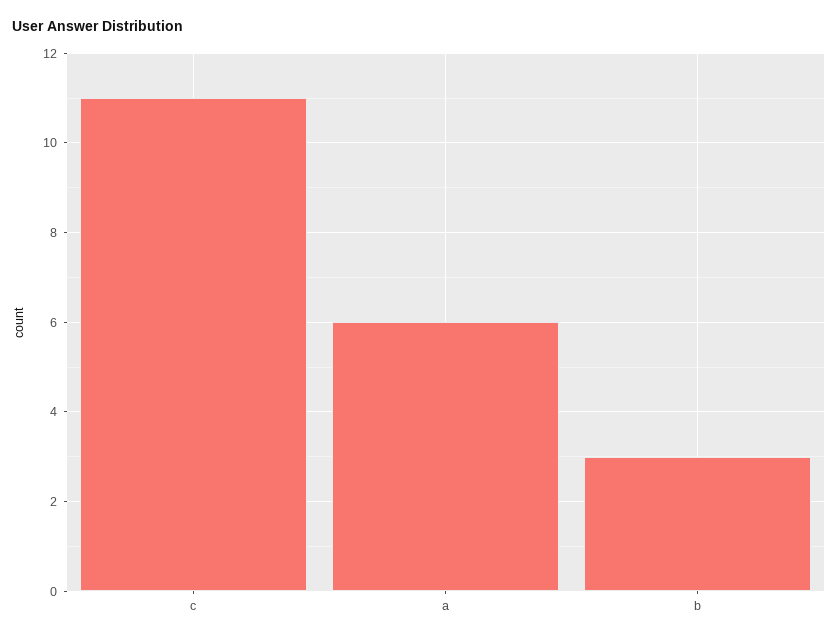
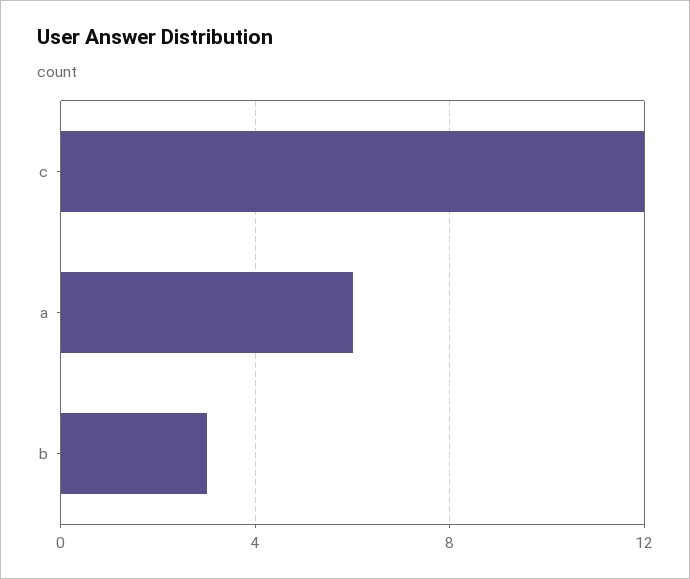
c: 11 -> 12

